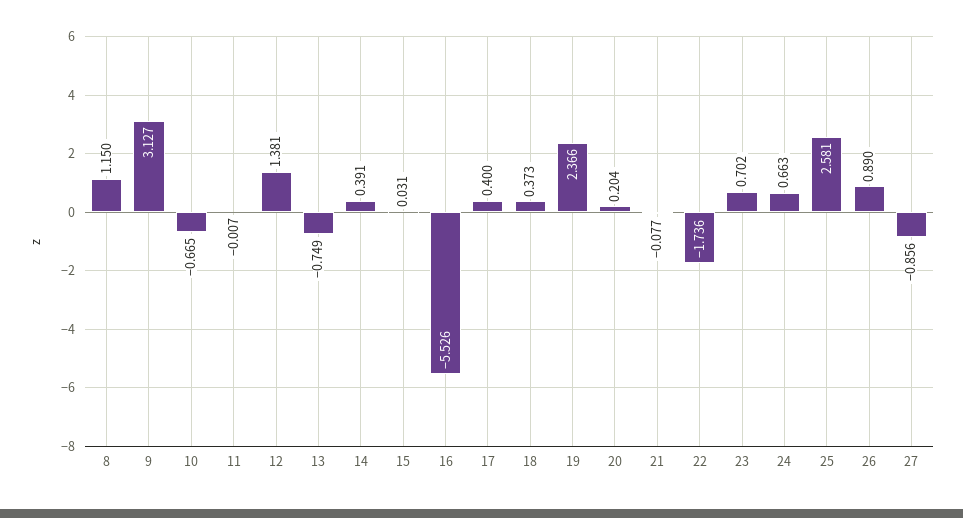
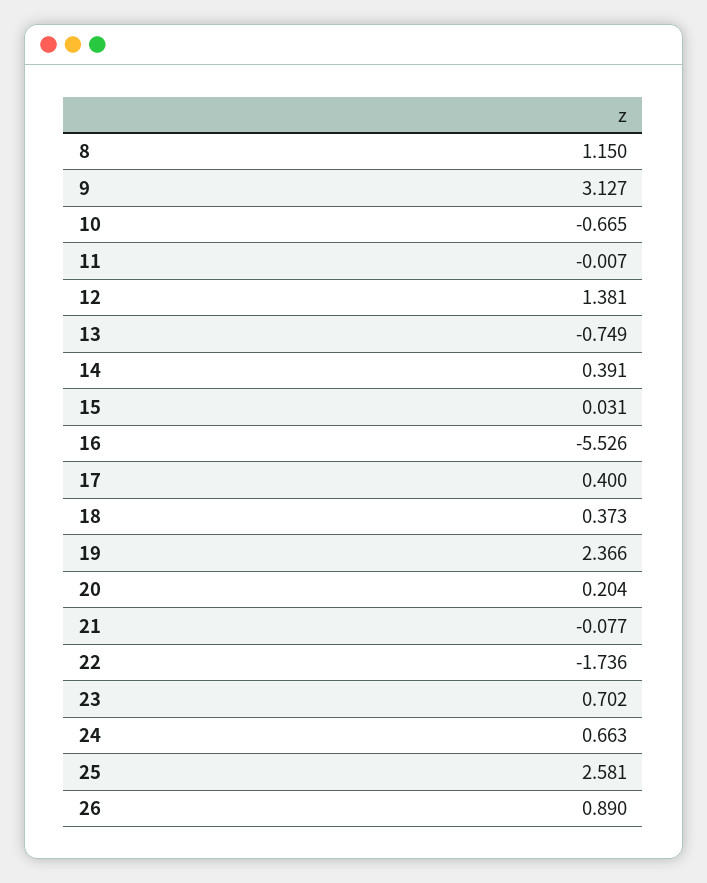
27: -0.856 -> none

